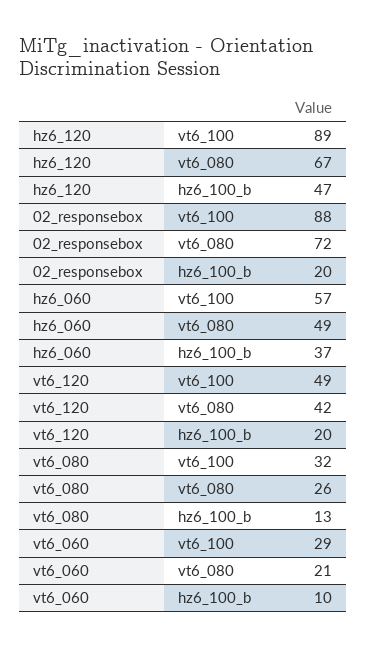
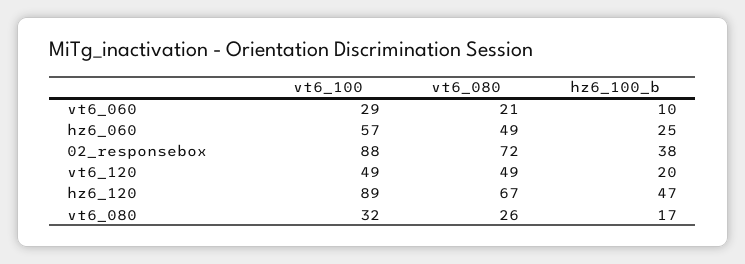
02_responsebox, hz6_100_b: 20 -> 38
hz6_060, hz6_100_b: 37 -> 25
vt6_120, vt6_080: 42 -> 49
vt6_080, hz6_100_b: 13 -> 17

